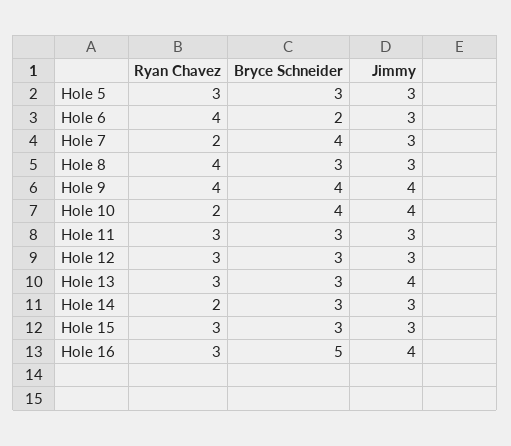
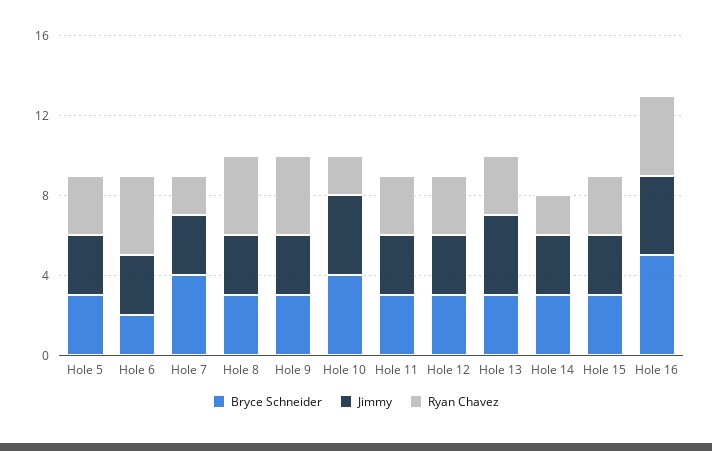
Bryce Schneider, Hole 9: 4 -> 3
Jimmy, Hole 9: 4 -> 3
Ryan Chavez, Hole 16: 3 -> 4

